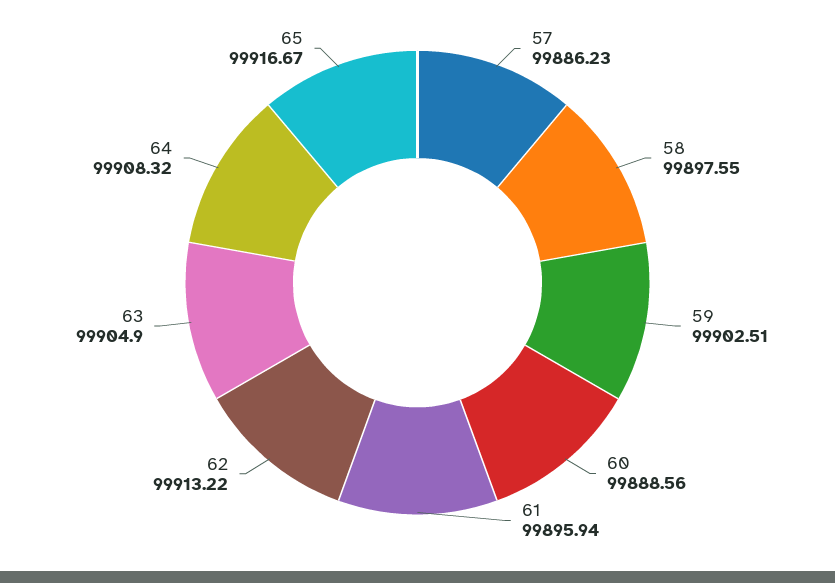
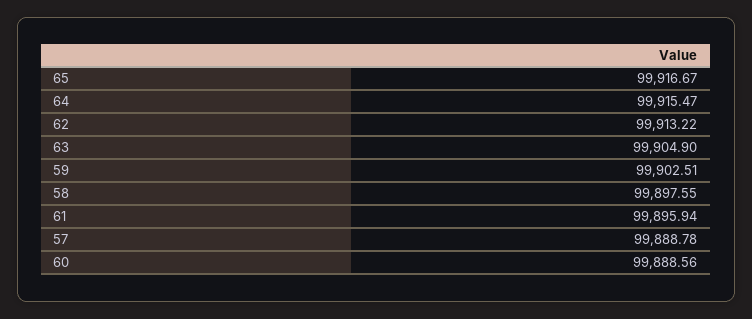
57: 99886.23 -> 99888.78
64: 99908.32 -> 99915.47

